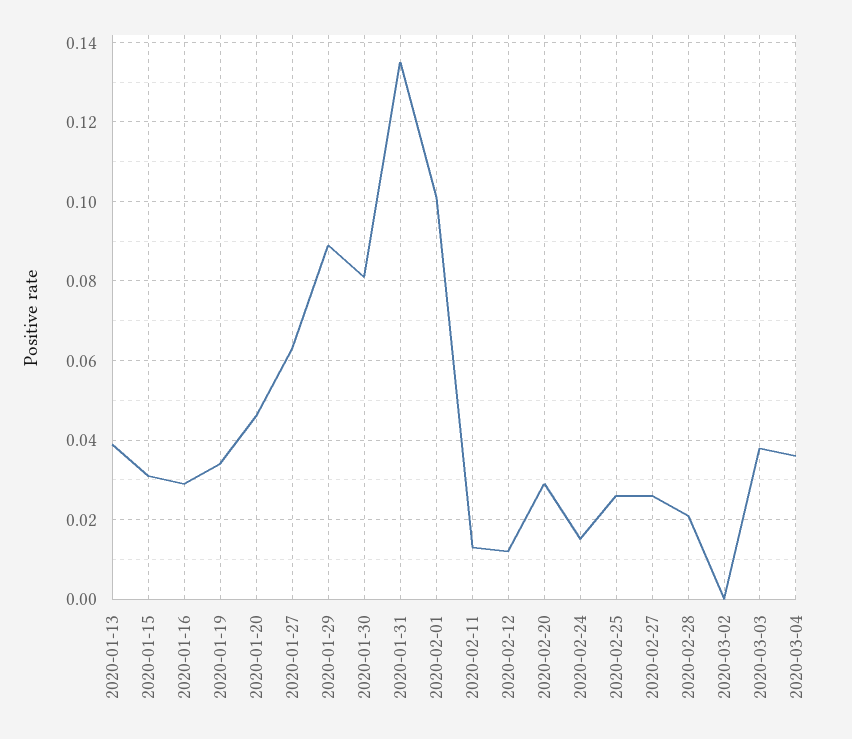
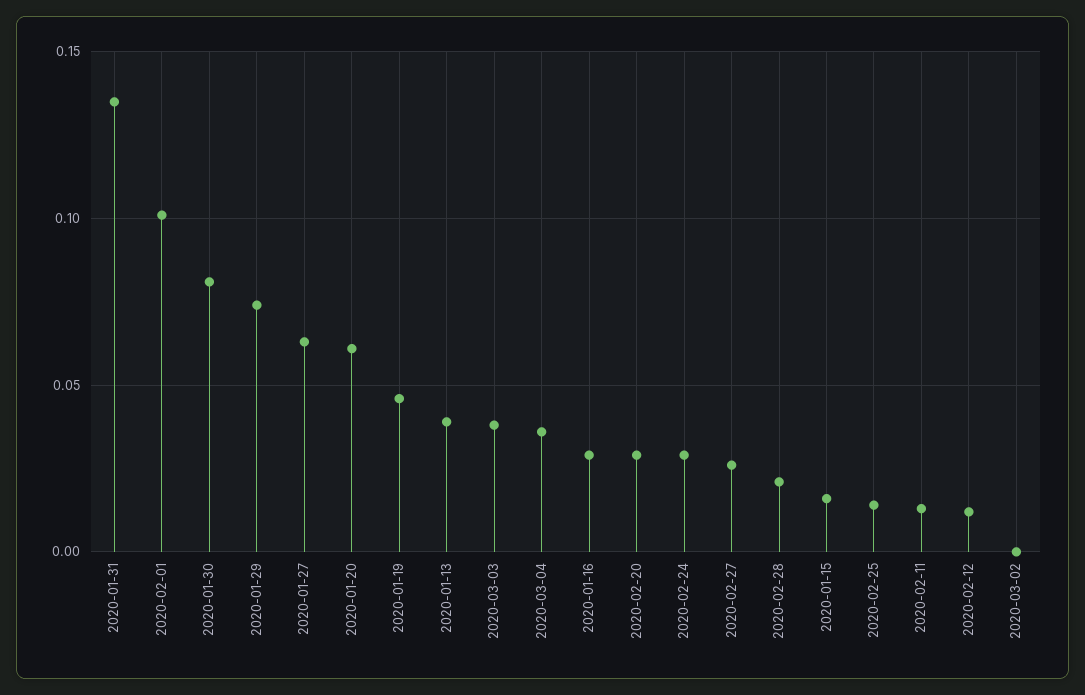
2020-01-15: 0.03 -> 0.015
2020-01-19: 0.035 -> 0.045
2020-01-20: 0.045 -> 0.06
2020-01-29: 0.09 -> 0.075
2020-02-24: 0.015 -> 0.03
2020-02-25: 0.025 -> 0.015

